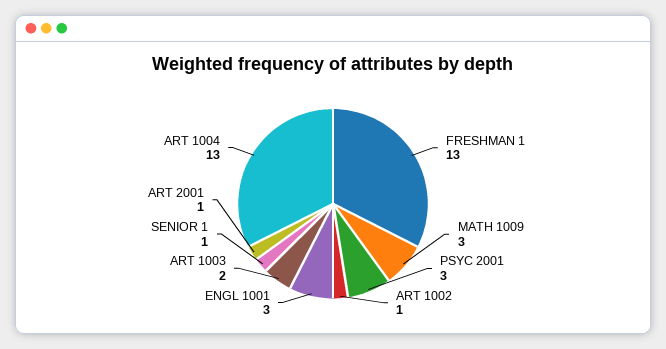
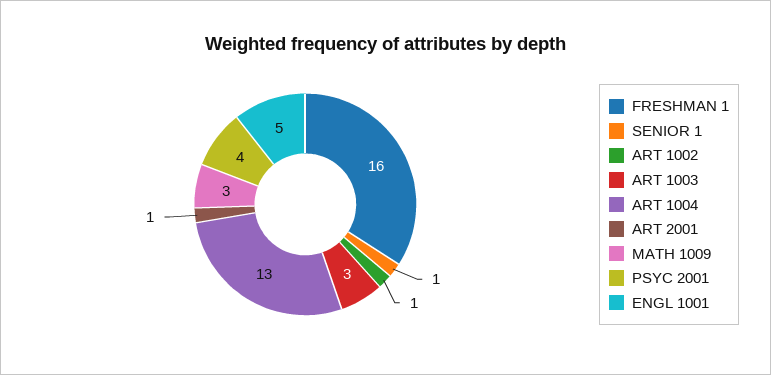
FRESHMAN 1: 13 -> 16
PSYC 2001: 3 -> 4
ENGL 1001: 3 -> 5
ART 1003: 2 -> 3

